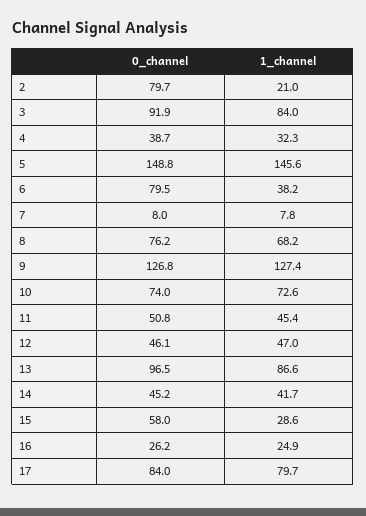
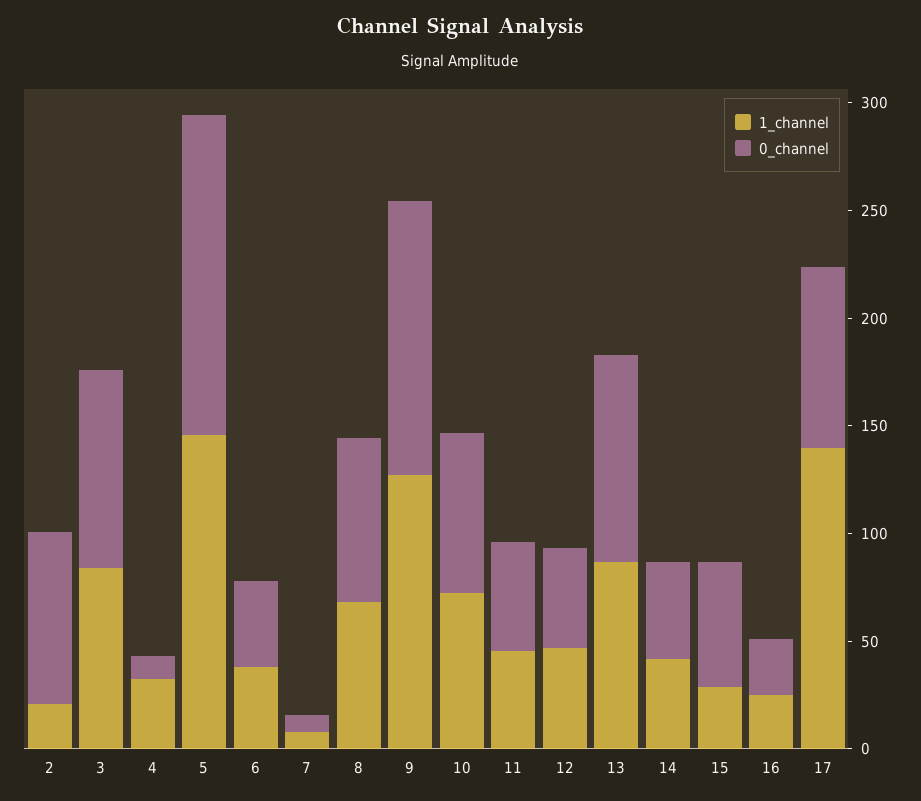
0_channel, 4: 38.7 -> 10
0_channel, 6: 79.5 -> 40
1_channel, 17: 79.7 -> 140

